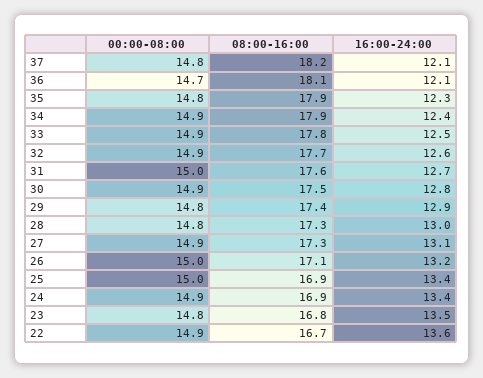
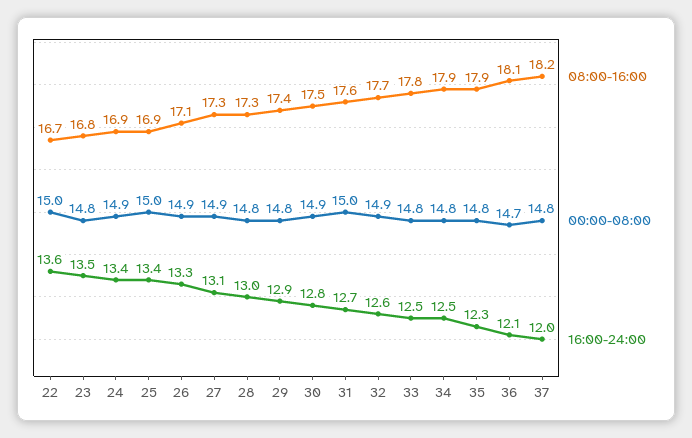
16:00-24:00, 37: 12.1 -> 12
00:00-08:00, 34: 14.9 -> 14.8
16:00-24:00, 34: 12.4 -> 12.5
00:00-08:00, 33: 14.9 -> 14.8
00:00-08:00, 26: 15 -> 14.9
16:00-24:00, 26: 13.2 -> 13.3
00:00-08:00, 22: 14.9 -> 15

